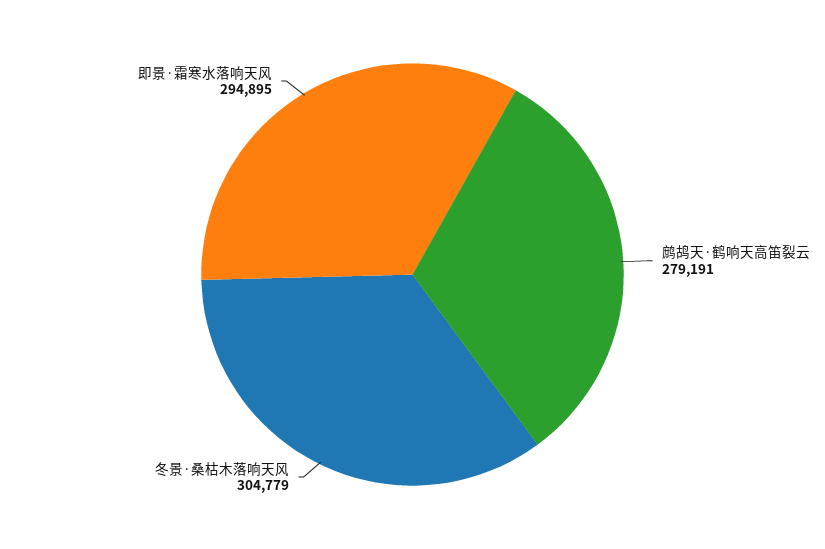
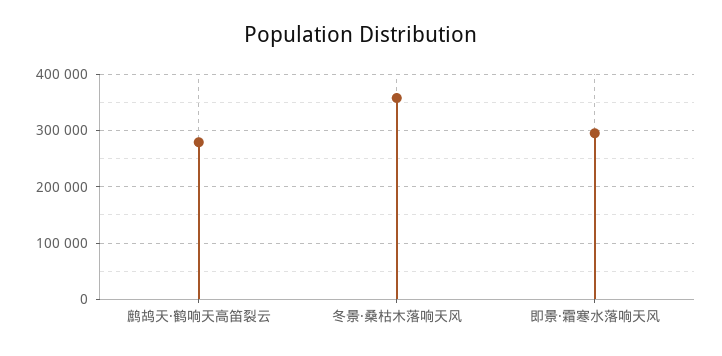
冬景·桑枯木落响天风: 304779 -> 360000

